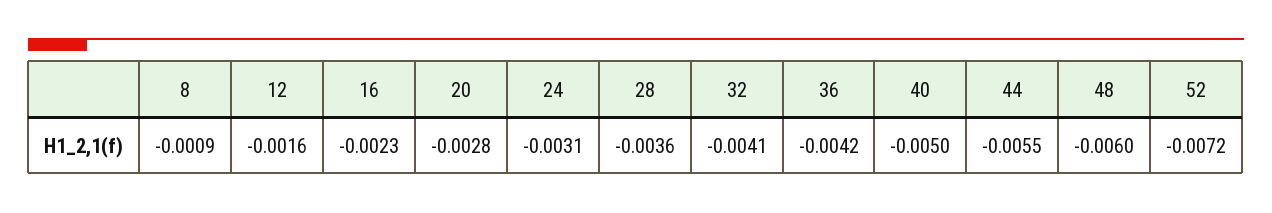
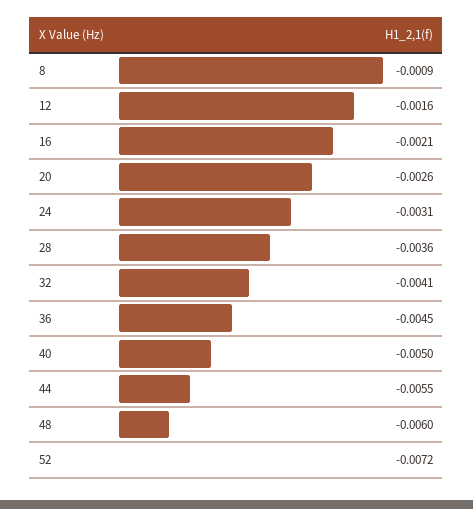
16: -0.0023 -> -0.0021
20: -0.0028 -> -0.0026
36: -0.0042 -> -0.0045

